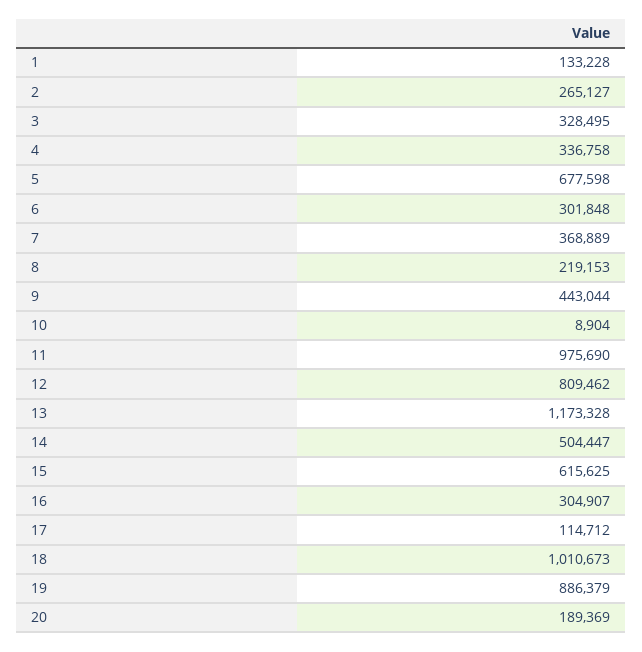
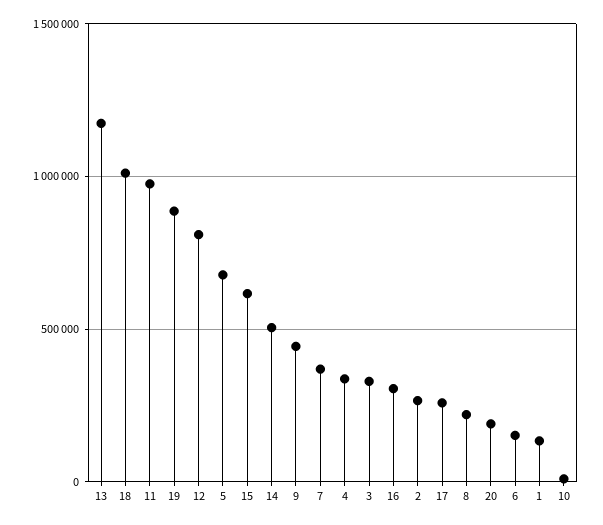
6: 301848 -> 150000
17: 114712 -> 250000

